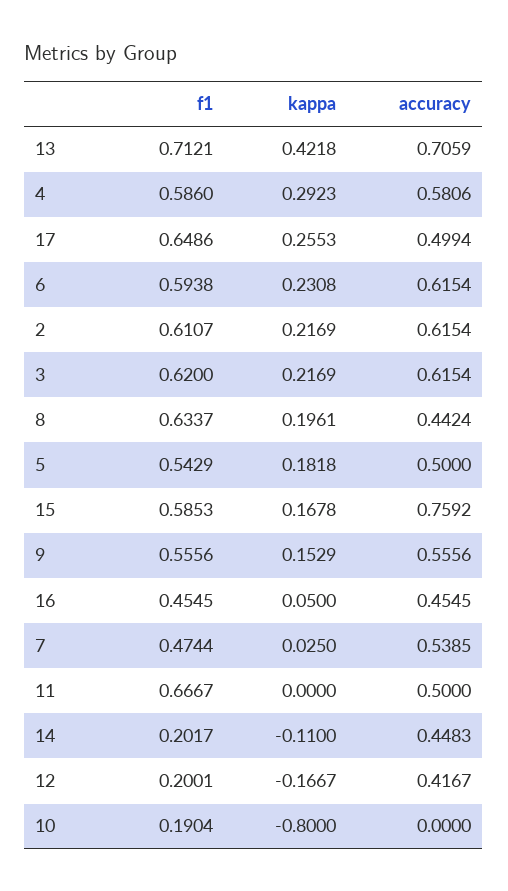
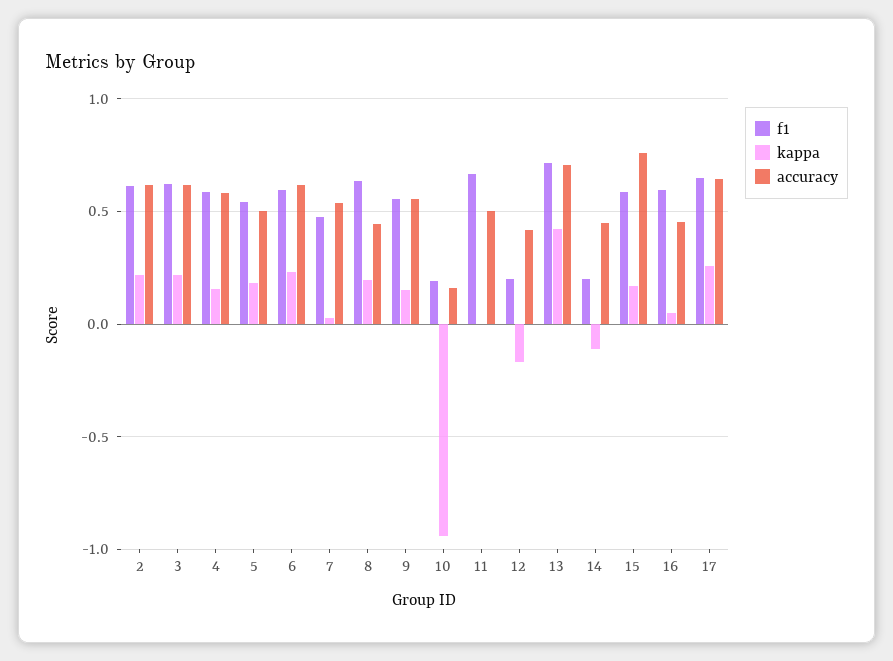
kappa, 4: 0.2923 -> 0.15
accuracy, 17: 0.4994 -> 0.65
f1, 16: 0.4545 -> 0.6
kappa, 10: -0.8 -> -0.95
accuracy, 10: 0 -> 0.15

